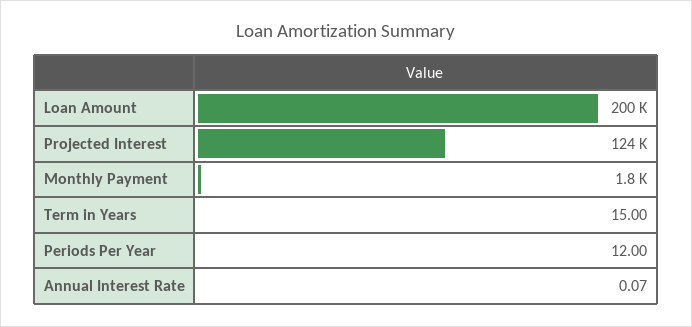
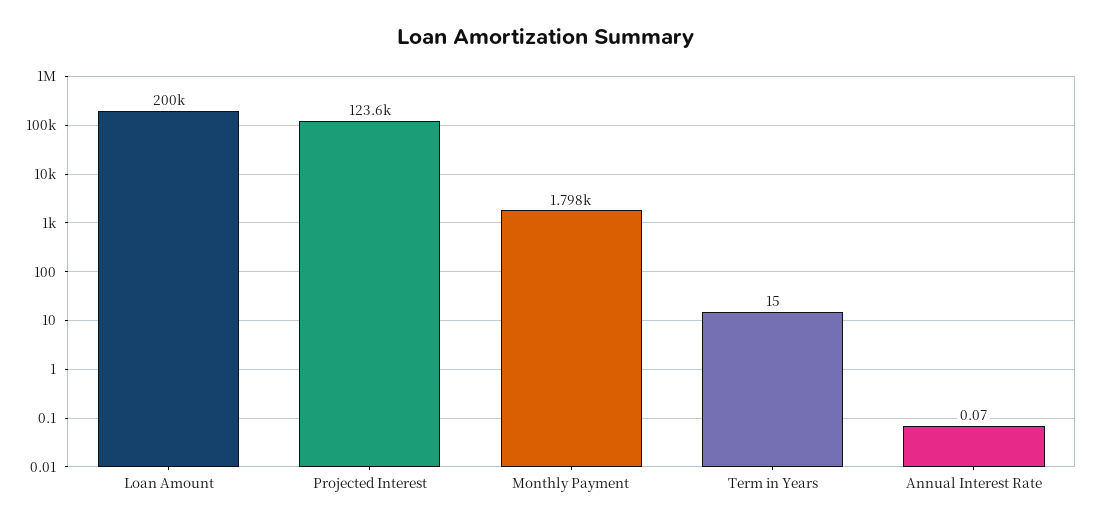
Periods Per Year: 12 -> none

